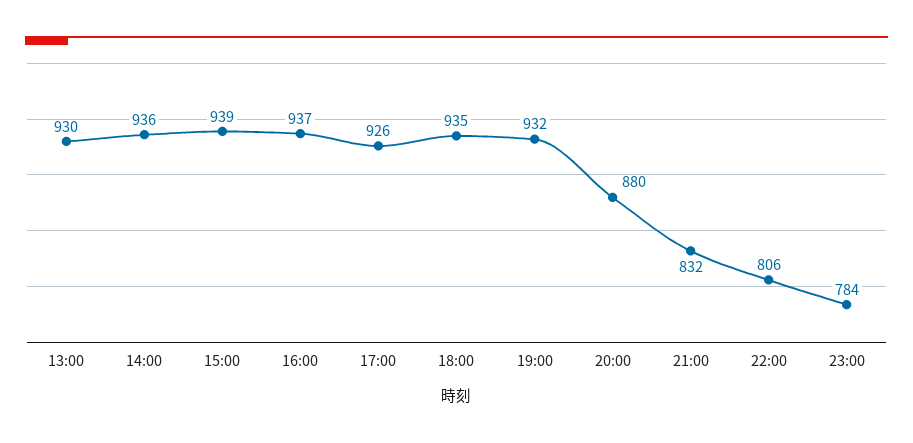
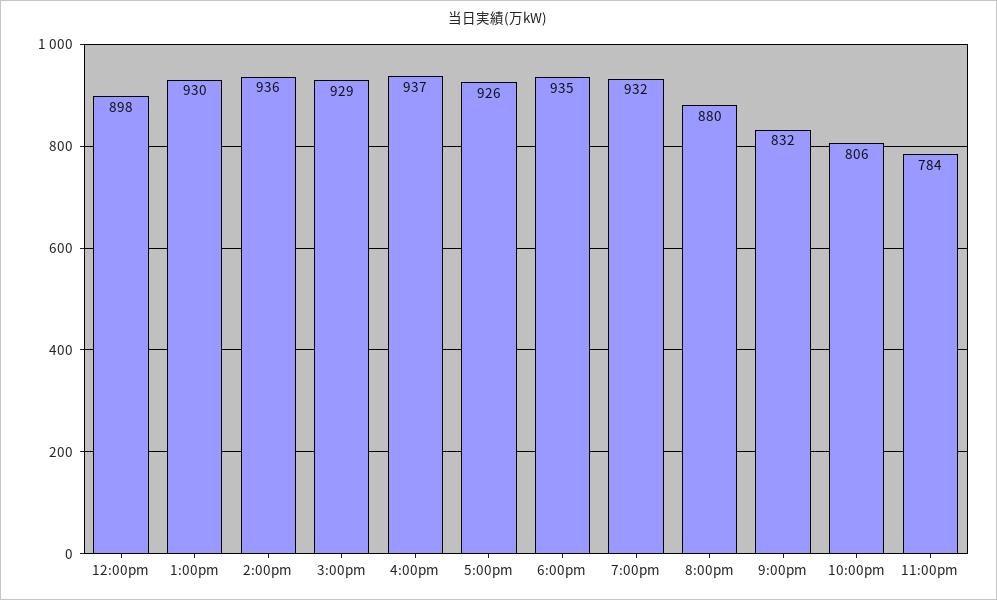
15:00: 939 -> 929
12:00pm: none -> 898

